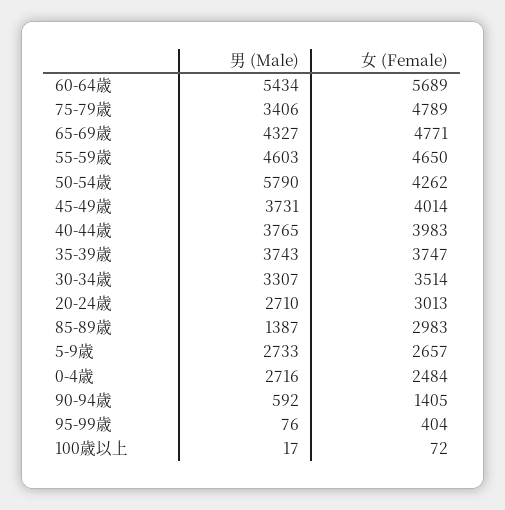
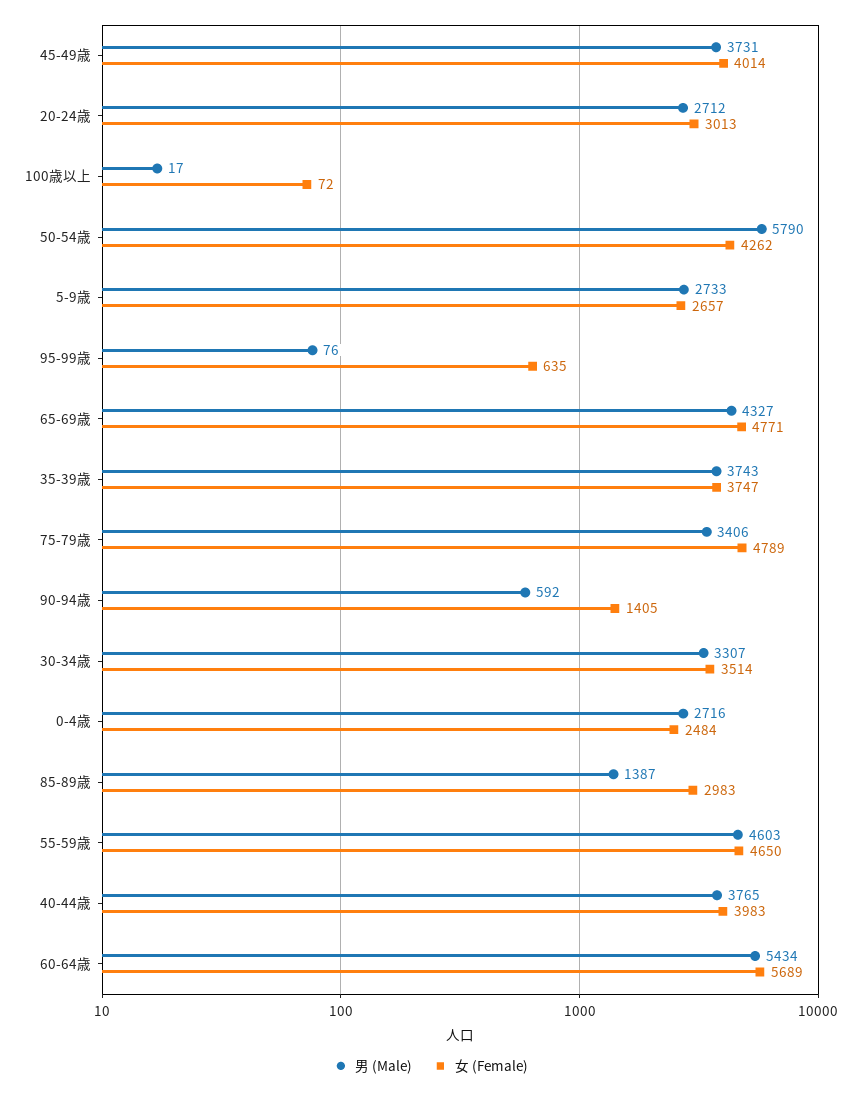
男 (Male), 20-24歳: 2710 -> 2712
女 (Female), 95-99歳: 404 -> 635

